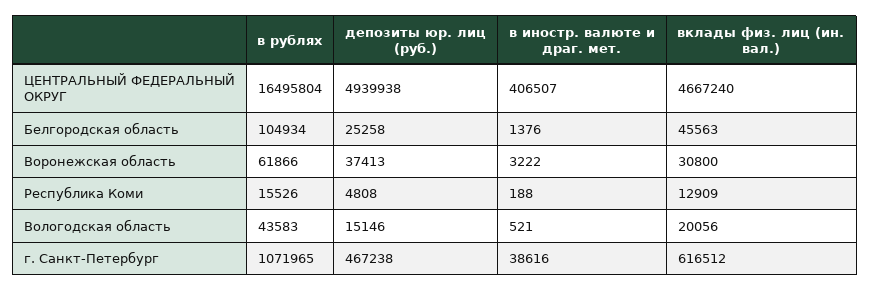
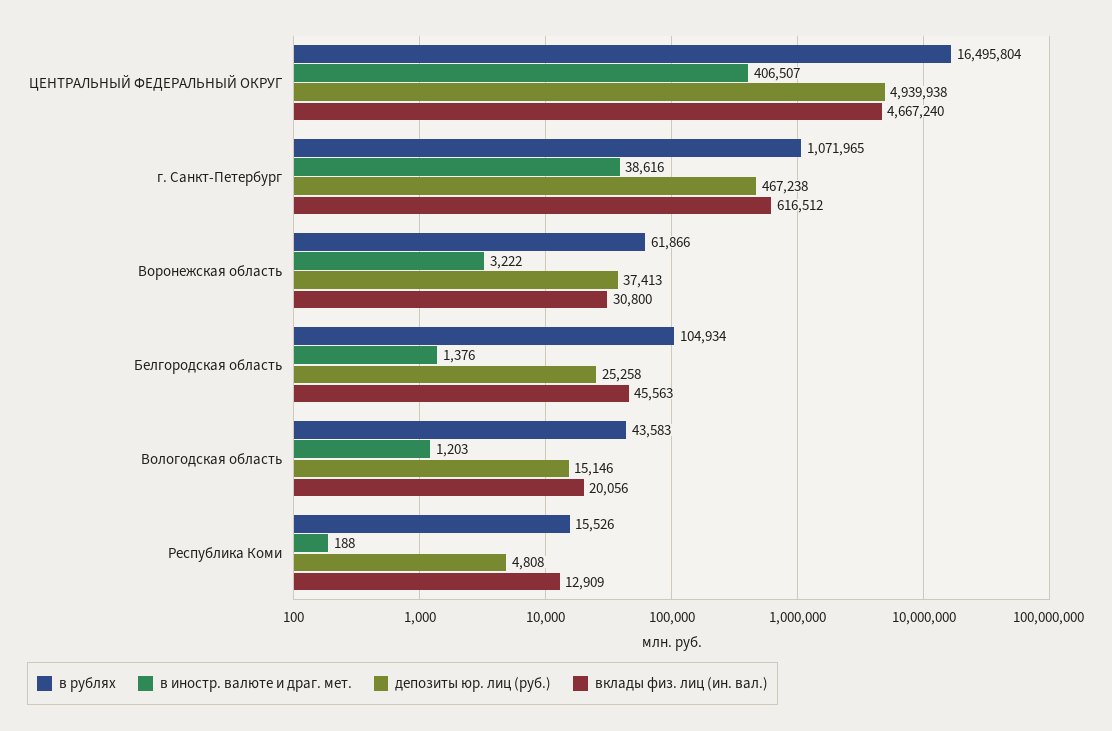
в иностр. валюте и драг. мет., Вологодская область: 521 -> 1203

